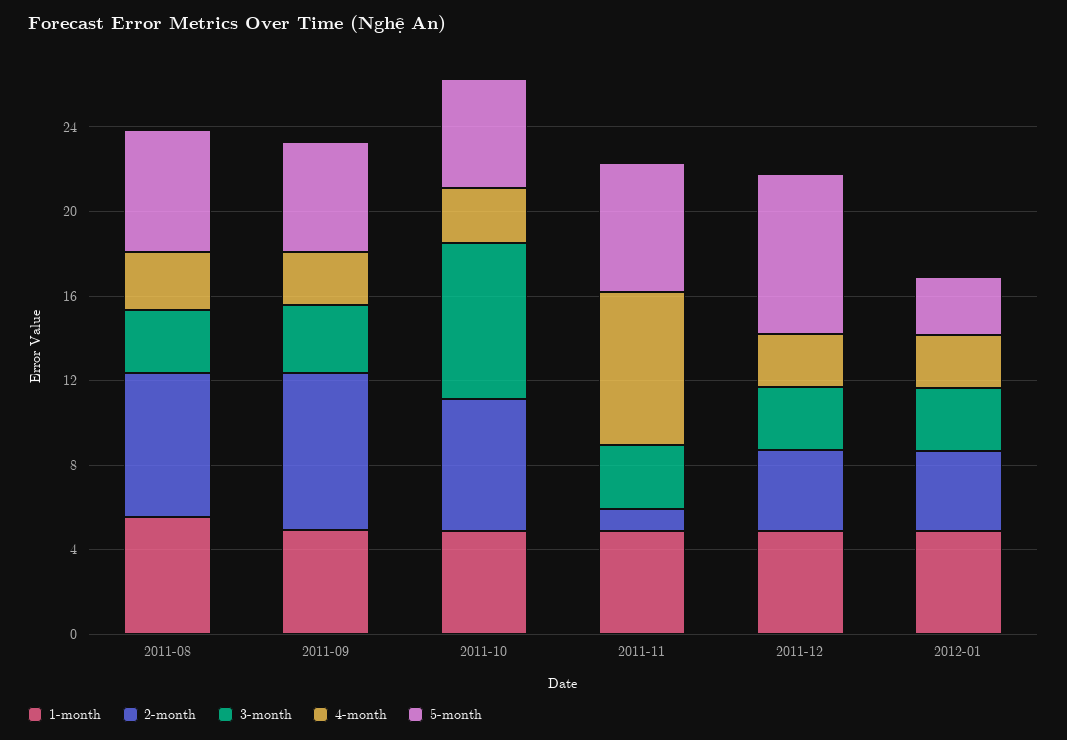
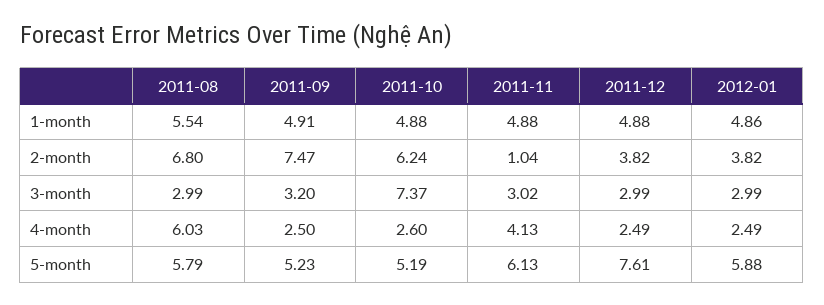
4-month, 2011-08: 3 -> 6.03
4-month, 2011-11: 7 -> 4.13
5-month, 2012-01: 3 -> 5.88

